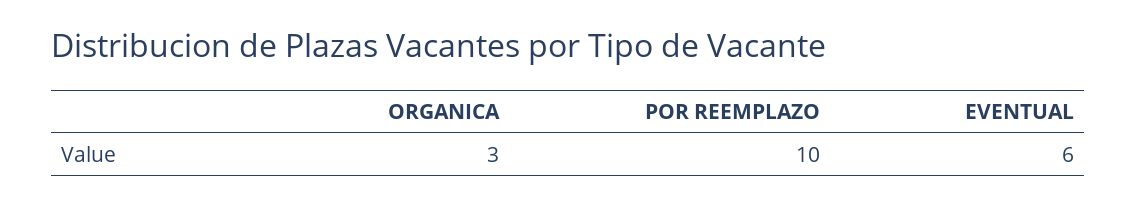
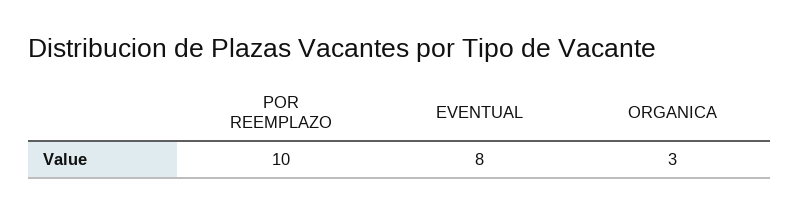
EVENTUAL: 6 -> 8

